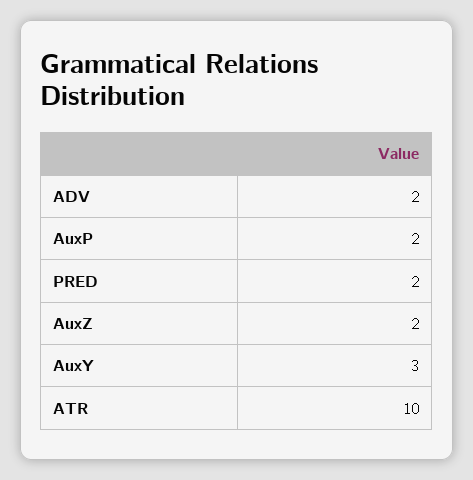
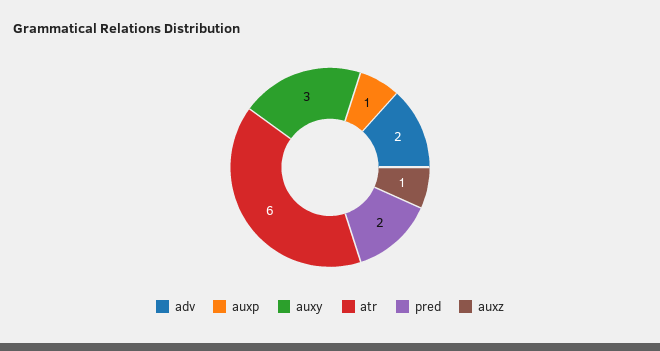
AuxP: 2 -> 1
AuxZ: 2 -> 1
ATR: 10 -> 6

